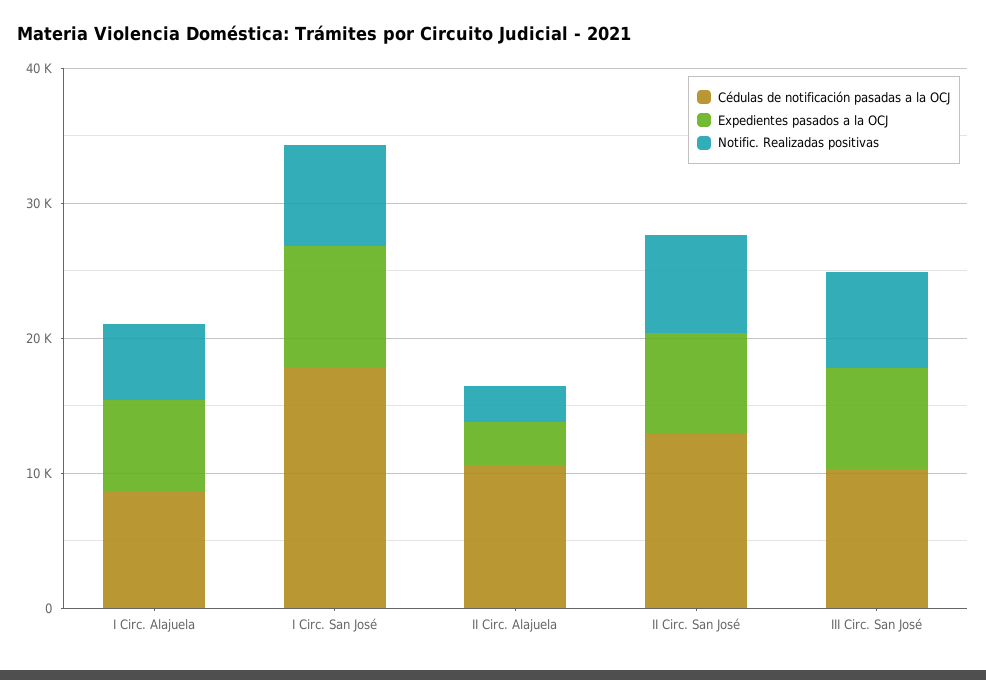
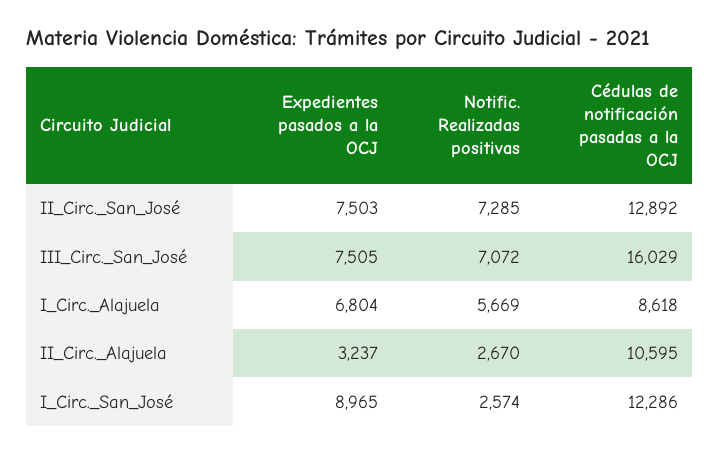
Cédulas de notificación pasadas a la OCJ, I Circ. San José: 18000 -> 12286
Notific. Realizadas positivas, I Circ. San José: 8000 -> 2574
Cédulas de notificación pasadas a la OCJ, III Circ. San José: 10000 -> 16029

